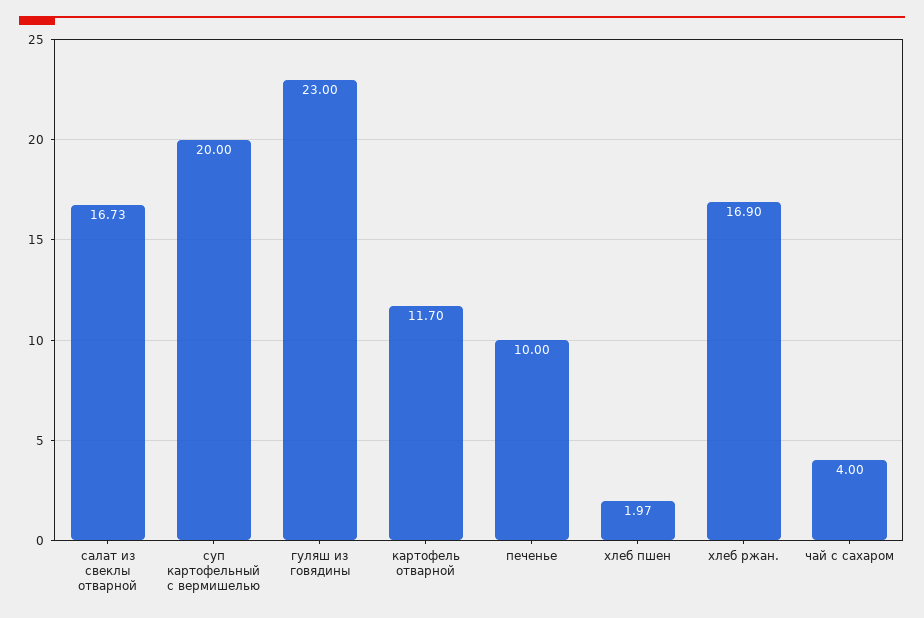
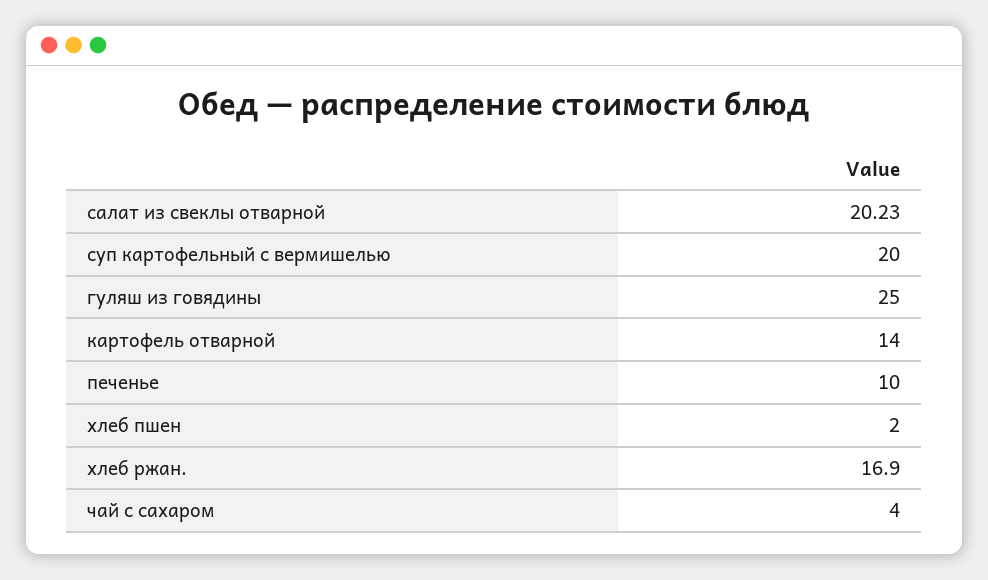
салат из свеклы отварной: 16.73 -> 20.23
гуляш из говядины: 23 -> 25
картофель отварной: 11.7 -> 14
хлеб пшен: 1.97 -> 2

